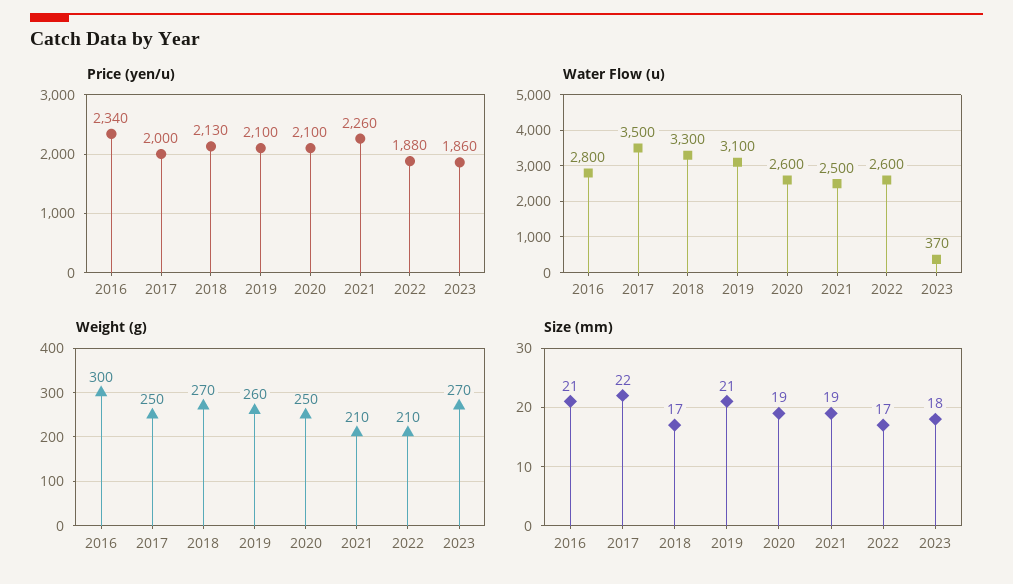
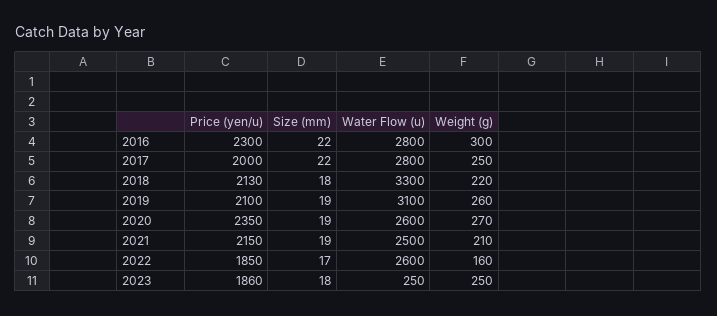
Price (yen/u), 2016: 2340 -> 2300
Price (yen/u), 2020: 2100 -> 2350
Price (yen/u), 2021: 2260 -> 2150
Price (yen/u), 2022: 1880 -> 1850
Water Flow (u), 2017: 3500 -> 2800
Water Flow (u), 2023: 370 -> 250
Weight (g), 2018: 270 -> 220
Weight (g), 2020: 250 -> 270
Weight (g), 2022: 210 -> 160
Weight (g), 2023: 270 -> 250
Size (mm), 2016: 21 -> 22
Size (mm), 2018: 17 -> 18
Size (mm), 2019: 21 -> 19

